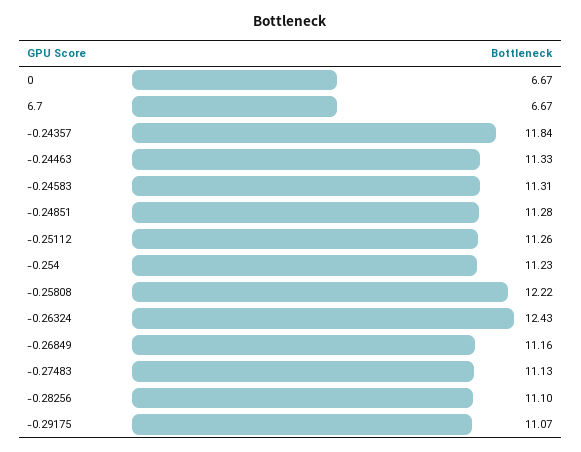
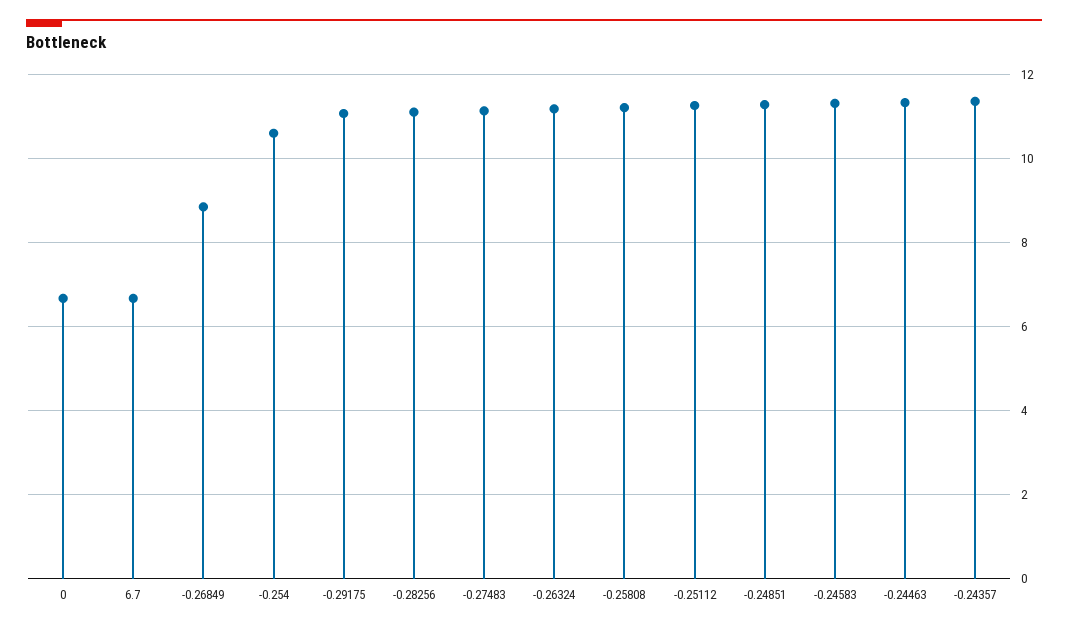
-0.24357: 11.84 -> 11.4
-0.254: 11.23 -> 10.6
-0.25808: 12.22 -> 11.2
-0.26324: 12.43 -> 11.2
-0.26849: 11.16 -> 8.8

